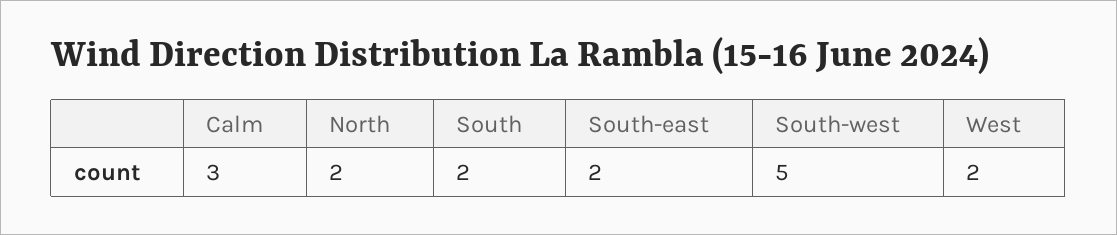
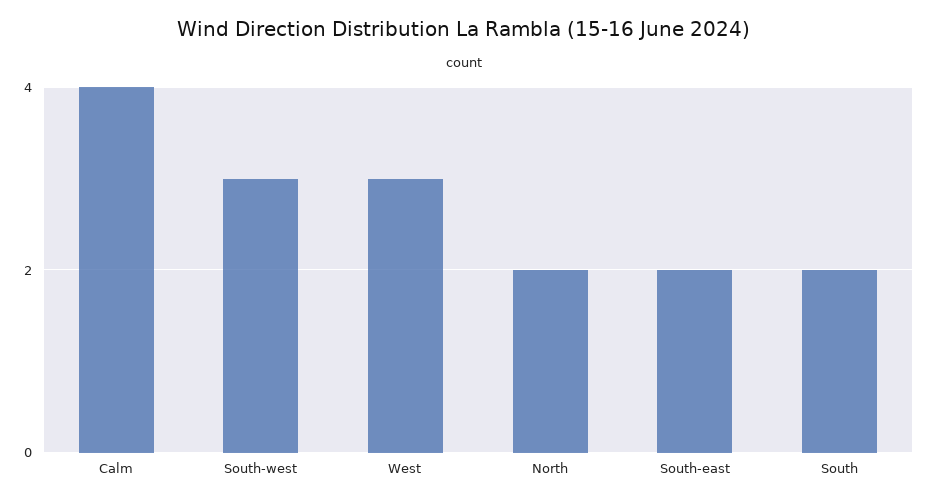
Calm: 3 -> 4
South-west: 5 -> 3
West: 2 -> 3

